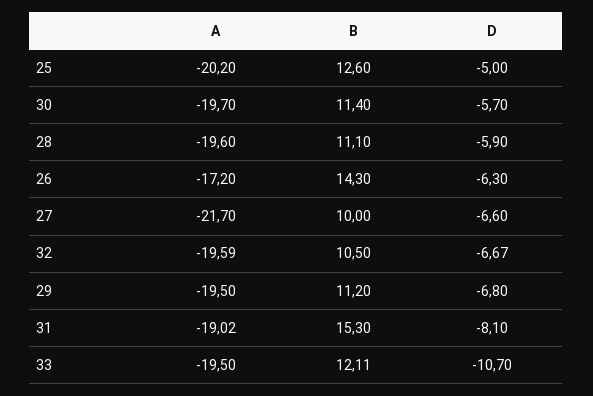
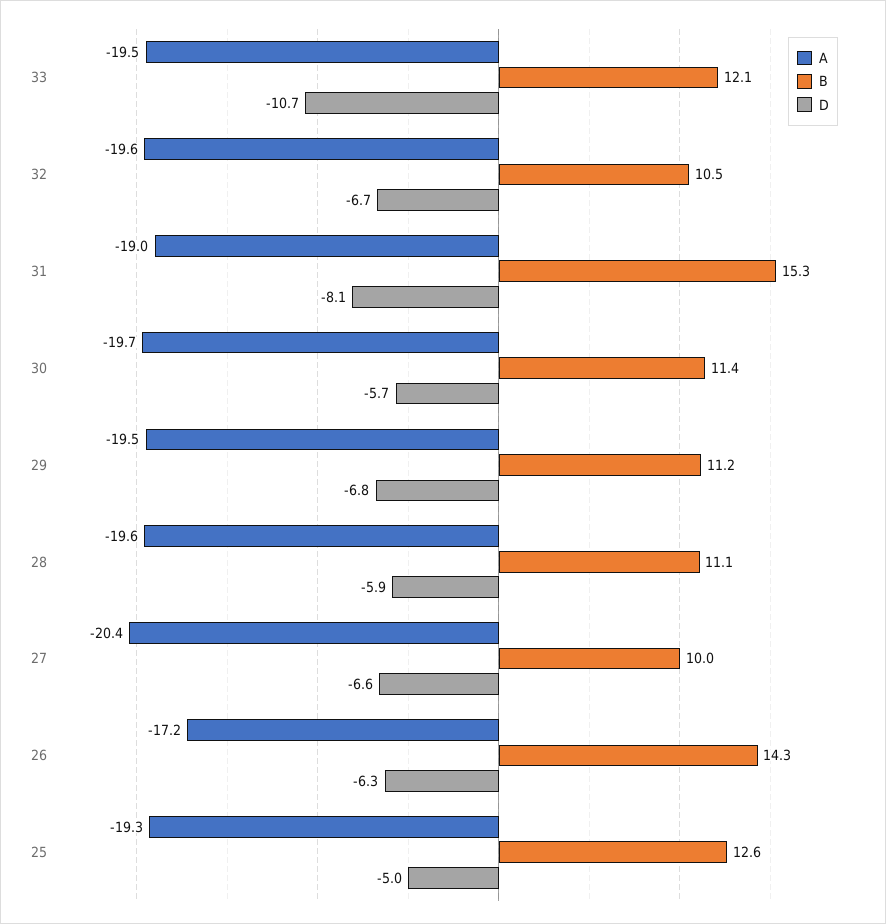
A, 25: -20.2 -> -19.3
A, 27: -21.7 -> -20.4

